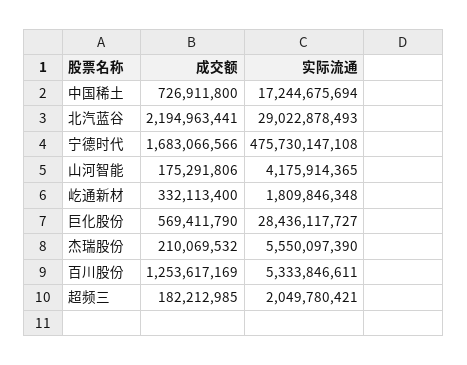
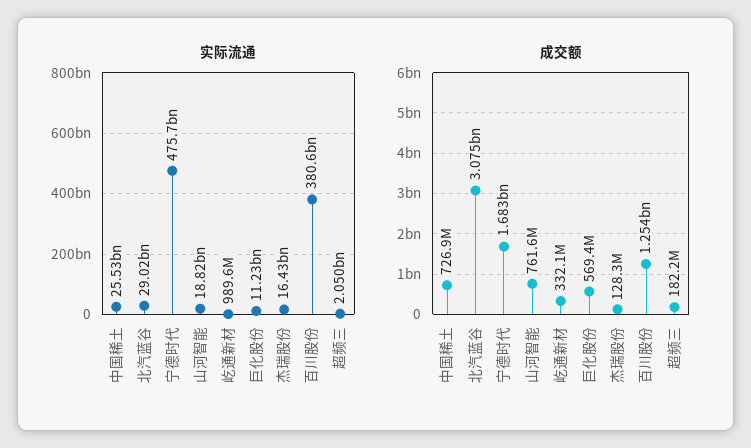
实际流通, 中国稀土: 17244675694 -> 25530000000
成交额, 北汽蓝谷: 2194963441 -> 3075000000
成交额, 山河智能: 175291806 -> 761600000
实际流通, 山河智能: 4175914365 -> 18820000000
实际流通, 屹通新材: 1809846348 -> 989600000
实际流通, 巨化股份: 28436117727 -> 11230000000
成交额, 杰瑞股份: 210069532 -> 128300000
实际流通, 杰瑞股份: 5550097390 -> 16430000000
实际流通, 百川股份: 5333846611 -> 380600000000

